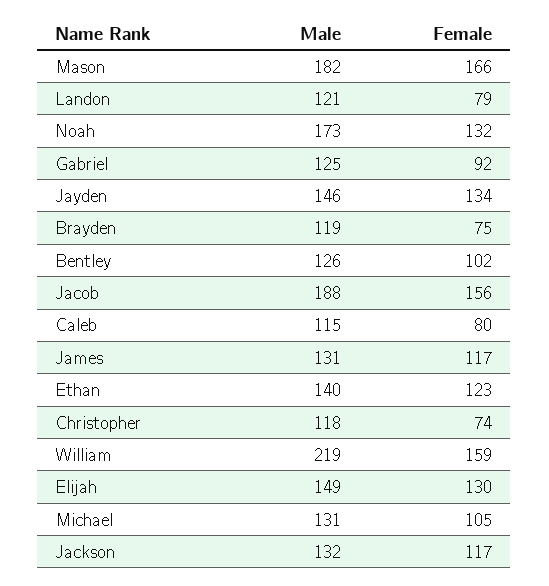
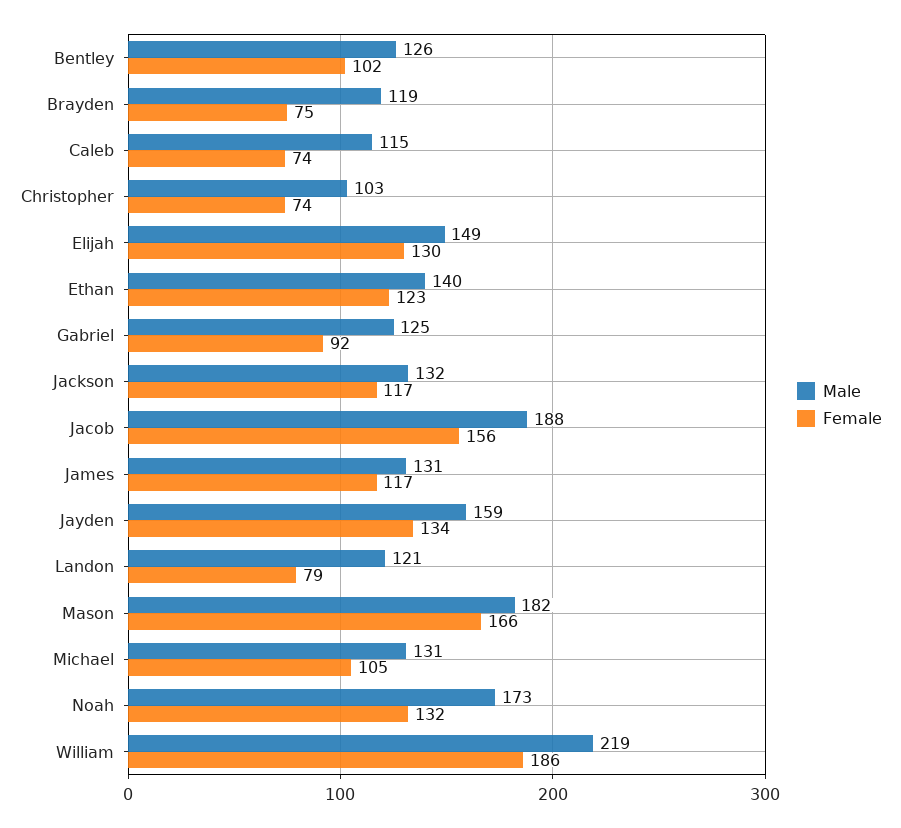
Male, Jayden: 146 -> 159
Female, Caleb: 80 -> 74
Male, Christopher: 118 -> 103
Female, William: 159 -> 186

